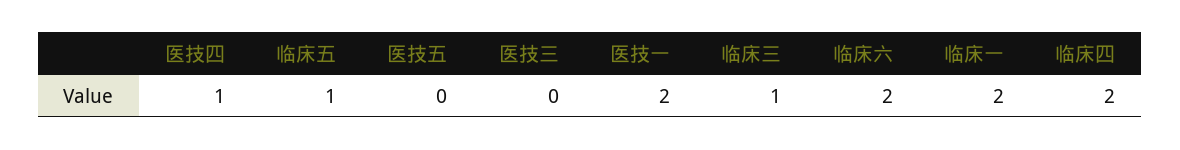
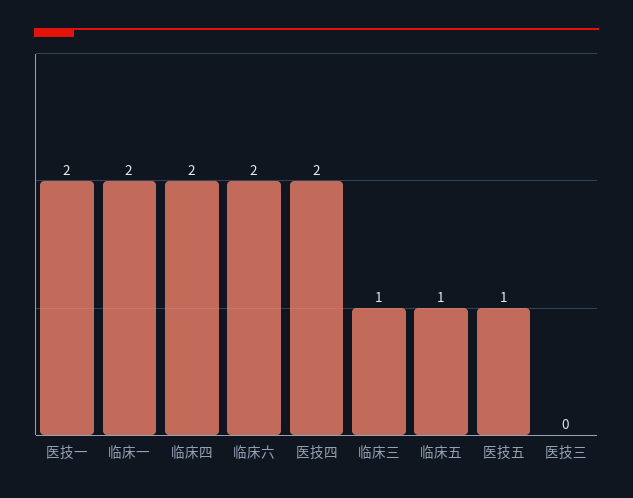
医技四: 1 -> 2
医技五: 0 -> 1

